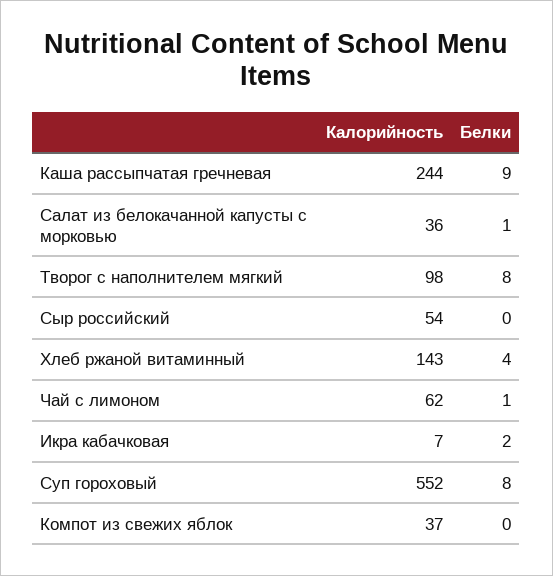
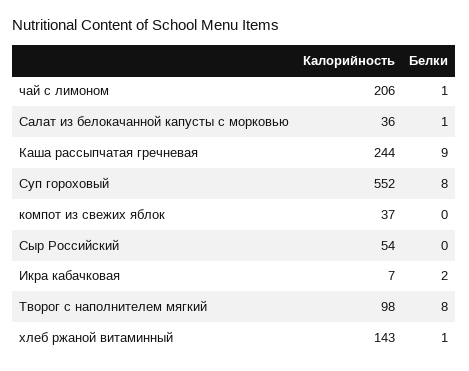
Белки, Хлеб ржаной витаминный: 4 -> 1
Калорийность, Чай с лимоном: 62 -> 206

